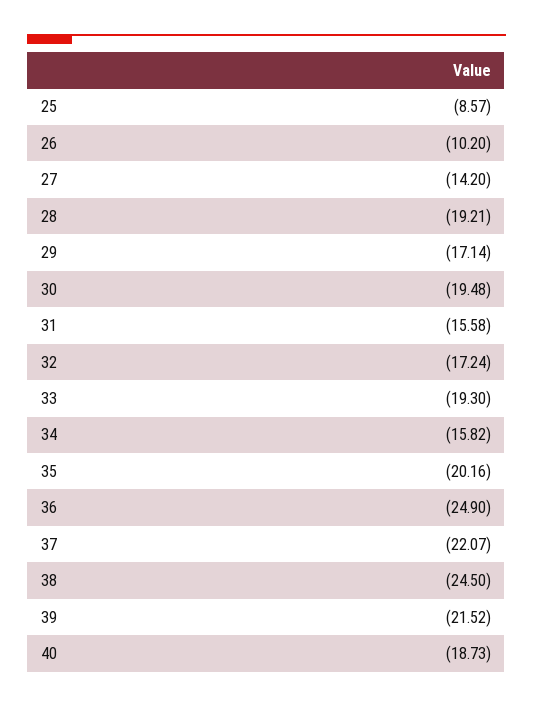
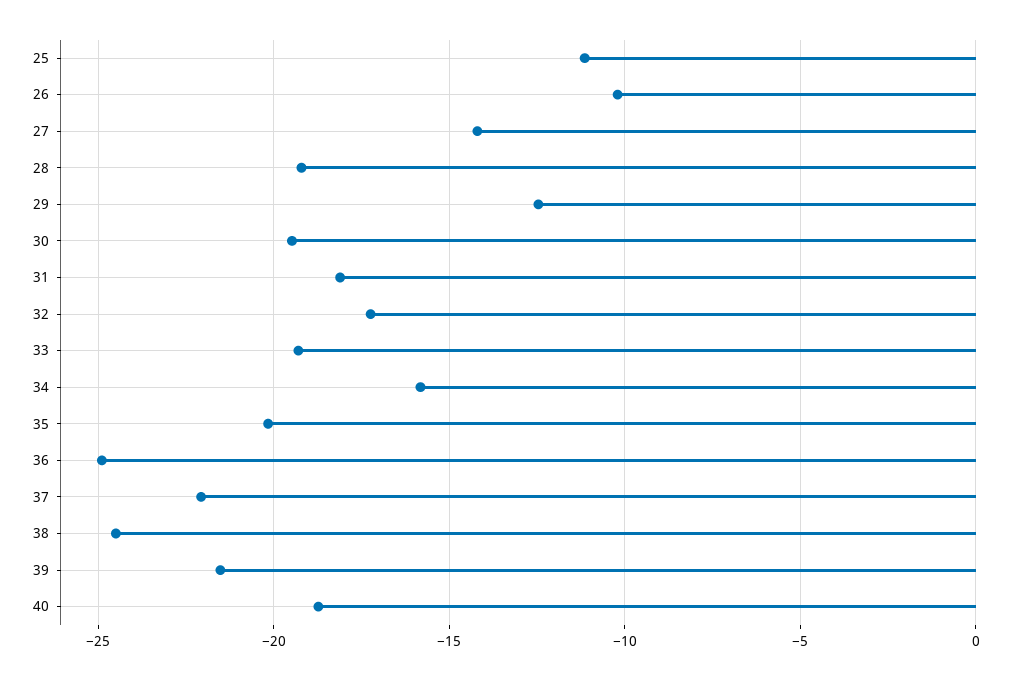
25: -8.57 -> -11
29: -17.14 -> -12.5
31: -15.58 -> -18

